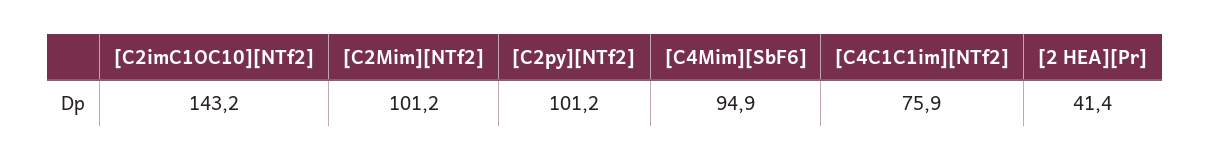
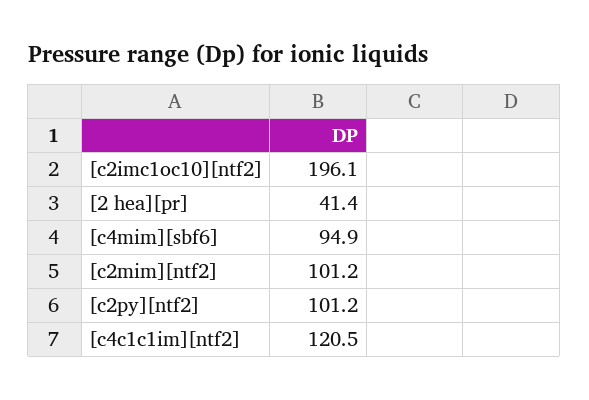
[C2imC1OC10][NTf2]: 143.2 -> 196.1
[C4C1C1im][NTf2]: 75.9 -> 120.5

